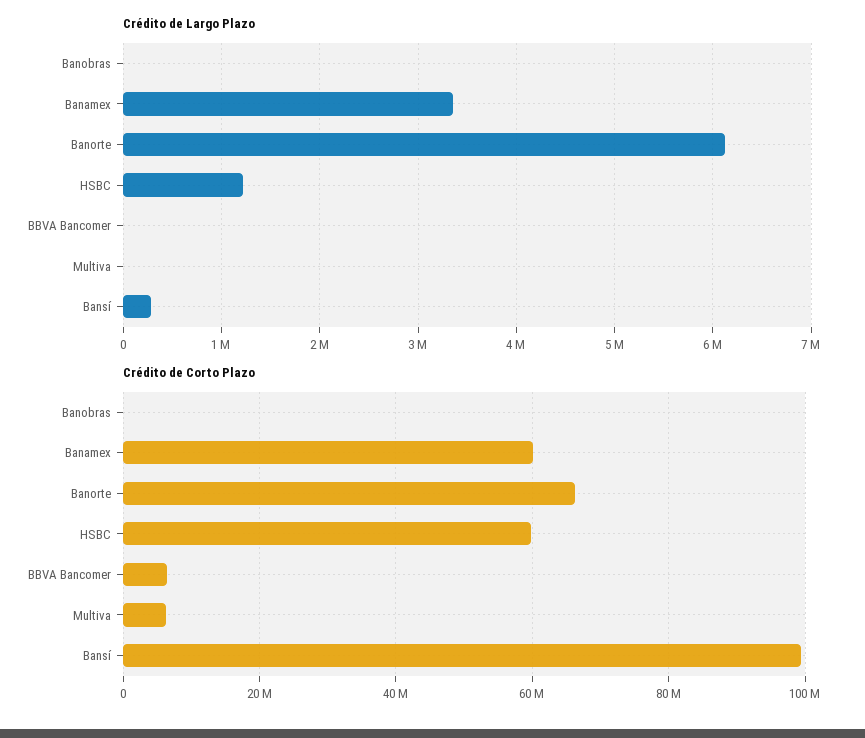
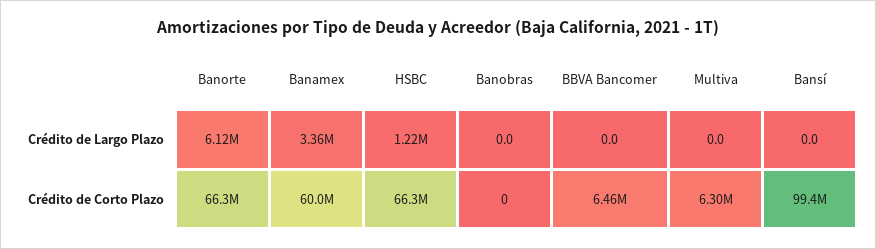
Crédito de Largo Plazo, Bansí: 300000 -> 0
Crédito de Corto Plazo, HSBC: 60000000 -> 66300000

